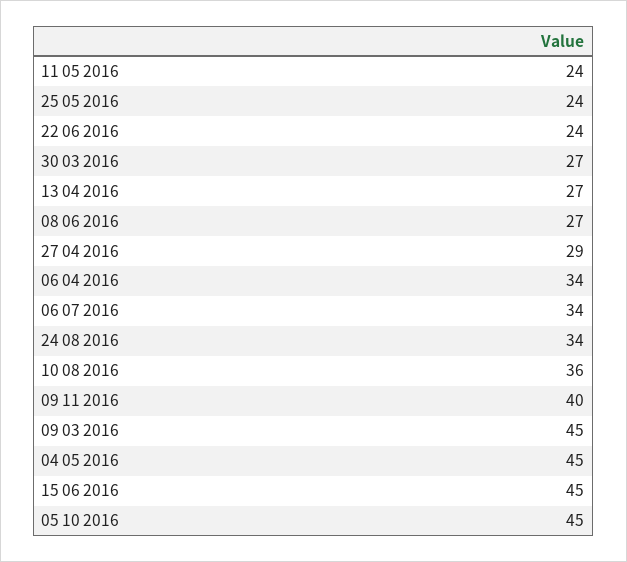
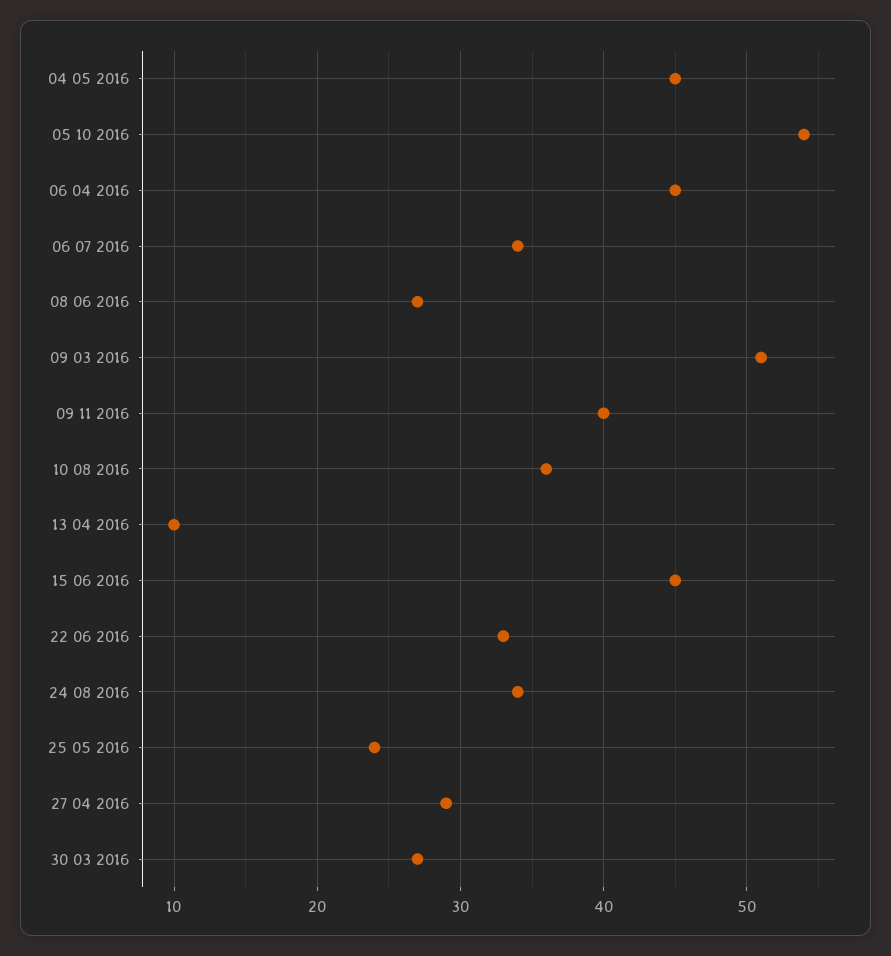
11 05 2016: 24 -> none
22 06 2016: 24 -> 33
13 04 2016: 27 -> 10
06 04 2016: 34 -> 45
09 03 2016: 45 -> 51
05 10 2016: 45 -> 54

